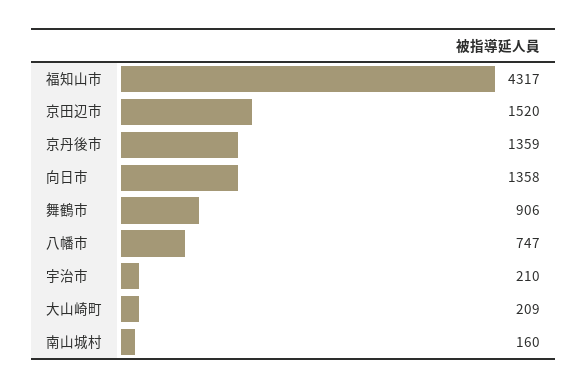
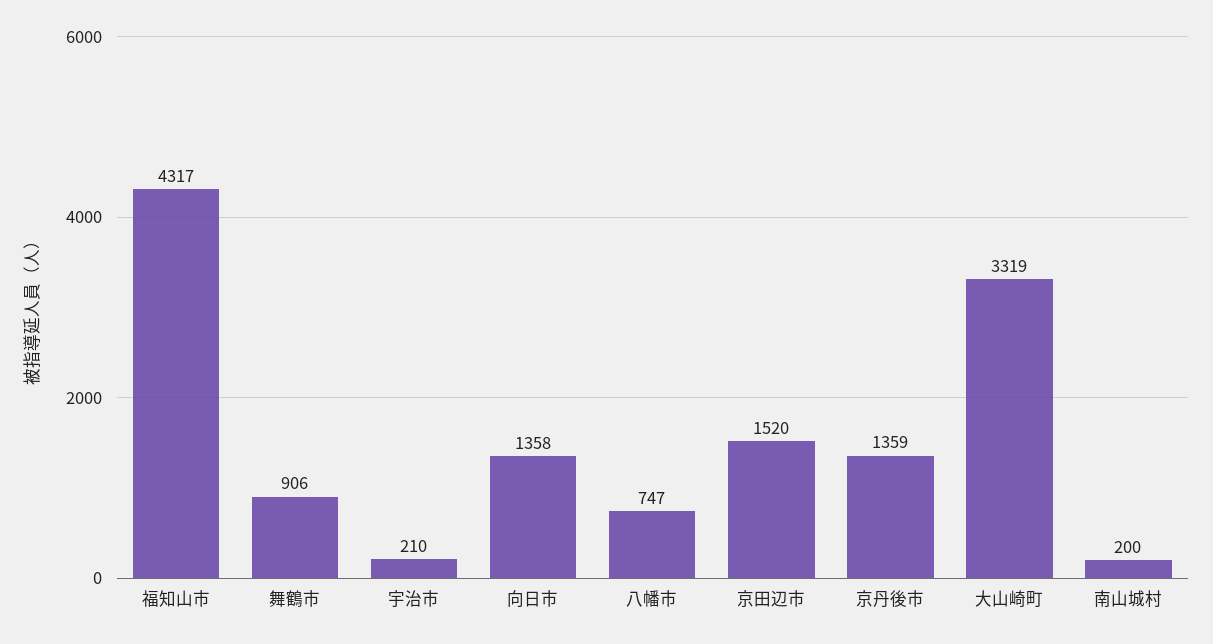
大山崎町: 209 -> 3319
南山城村: 160 -> 200

